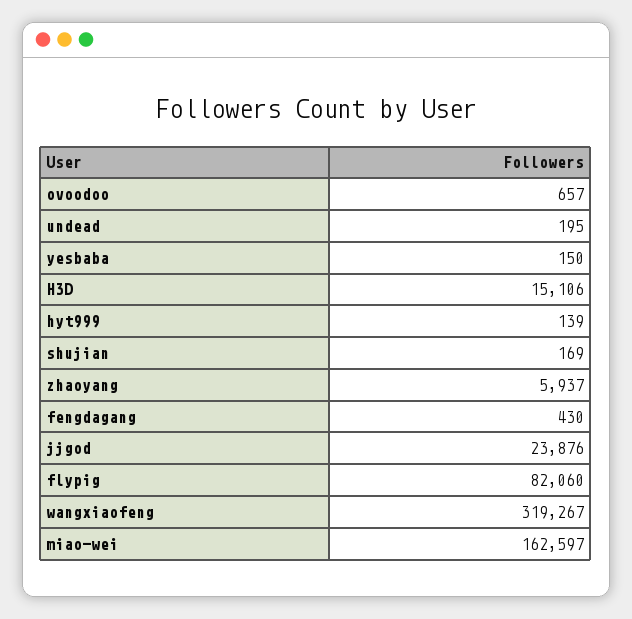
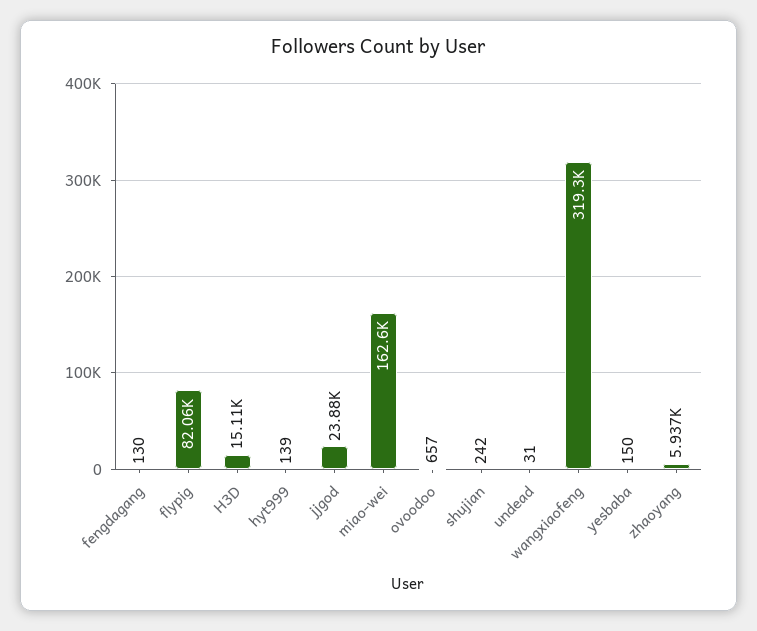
undead: 195 -> 31
shujian: 169 -> 242
fengdagang: 430 -> 130

